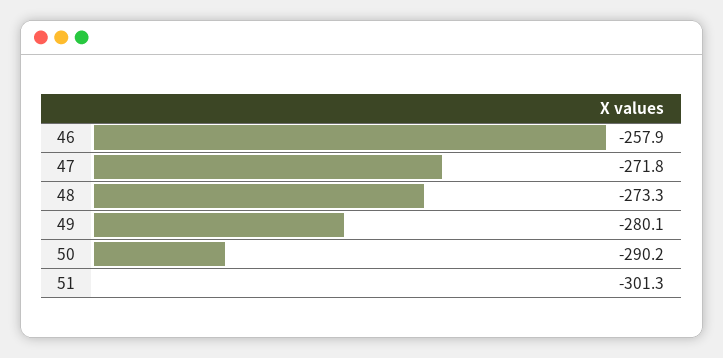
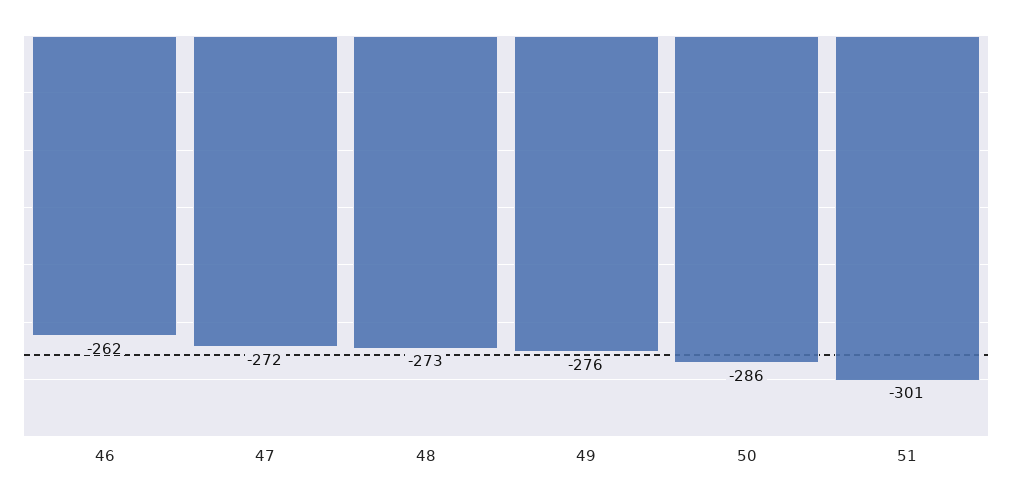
46: -257.9 -> -262
49: -280.1 -> -276
50: -290.2 -> -286

